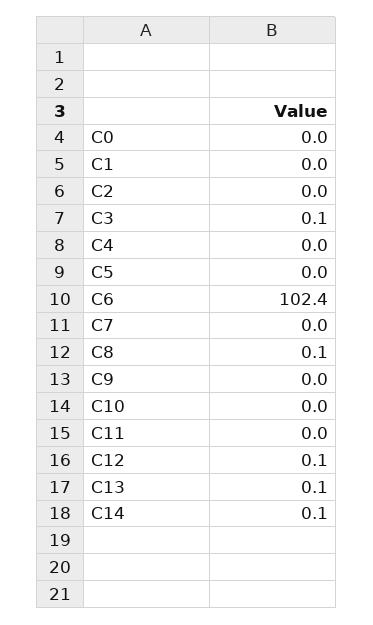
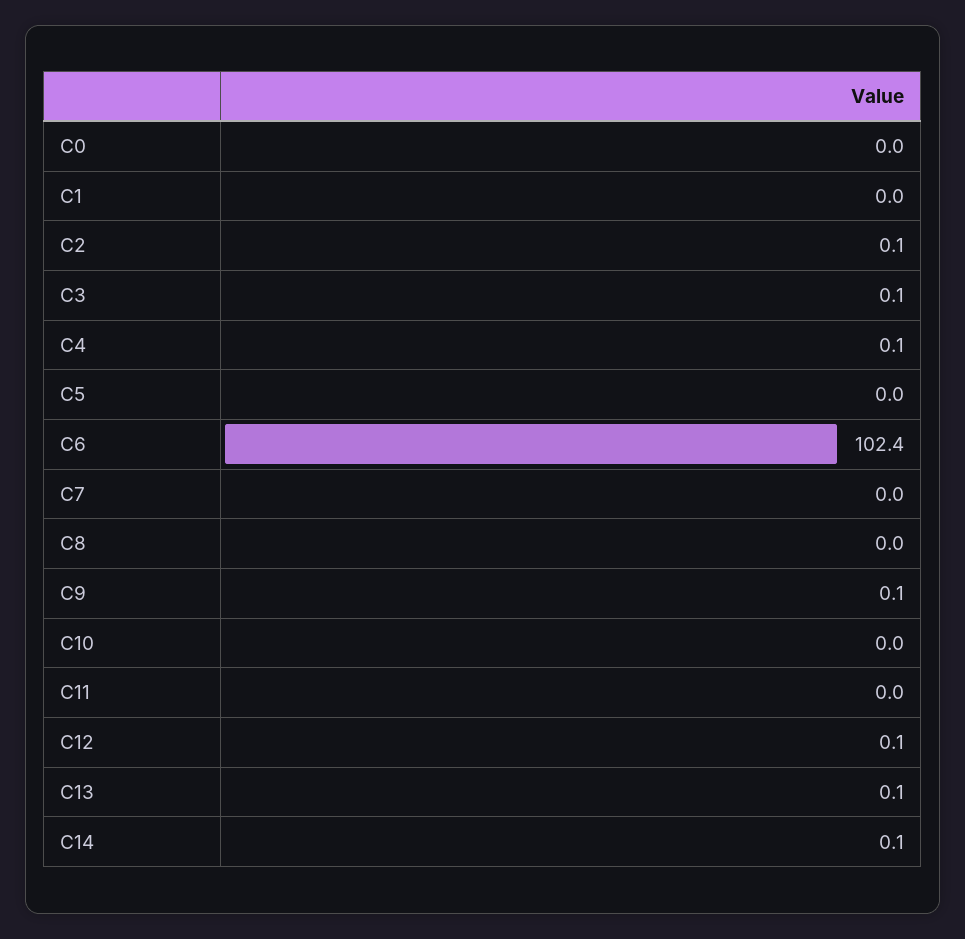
C2: 0 -> 0.1
C4: 0 -> 0.1
C8: 0.1 -> 0
C9: 0 -> 0.1

